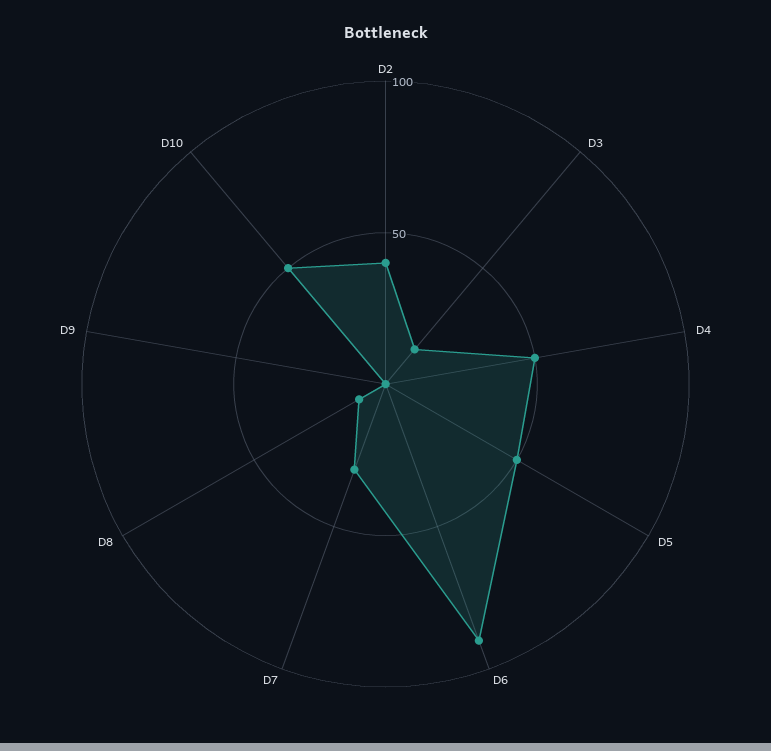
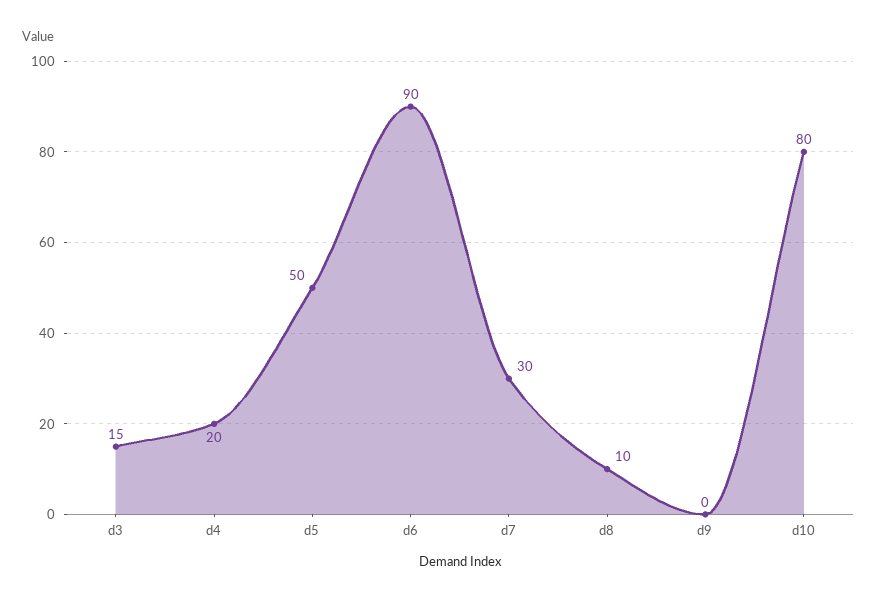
D2: 40 -> none
D4: 50 -> 20
D10: 50 -> 80

